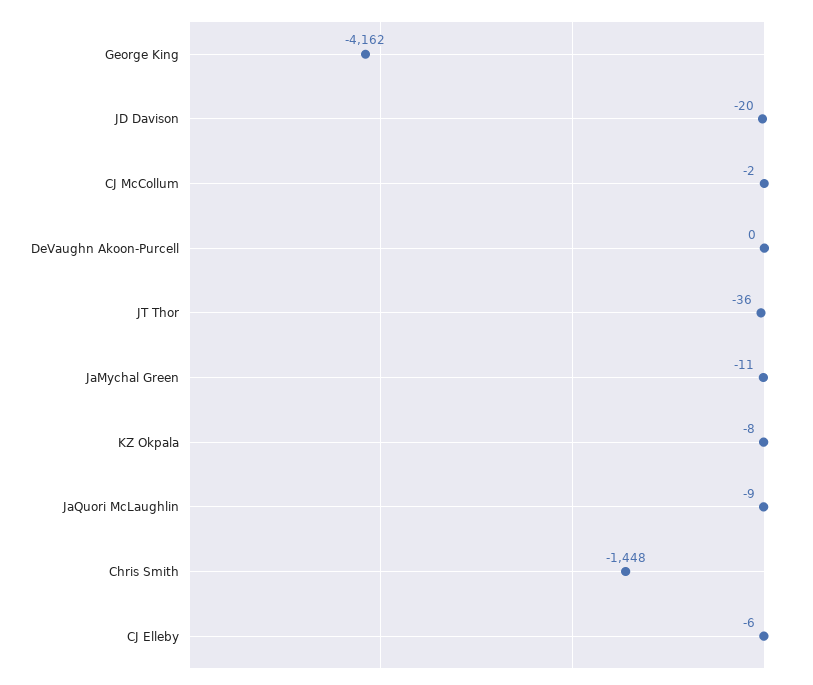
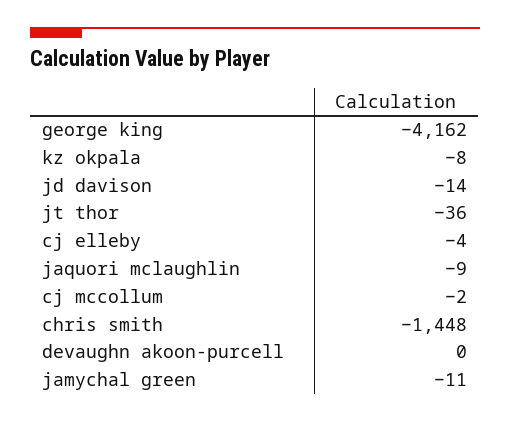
JD Davison: -20 -> -14
CJ Elleby: -6 -> -4

